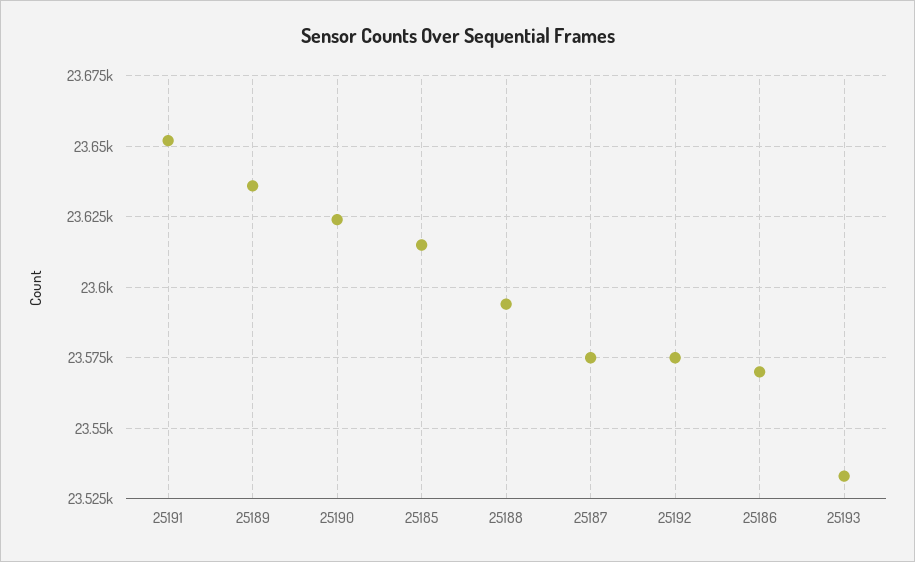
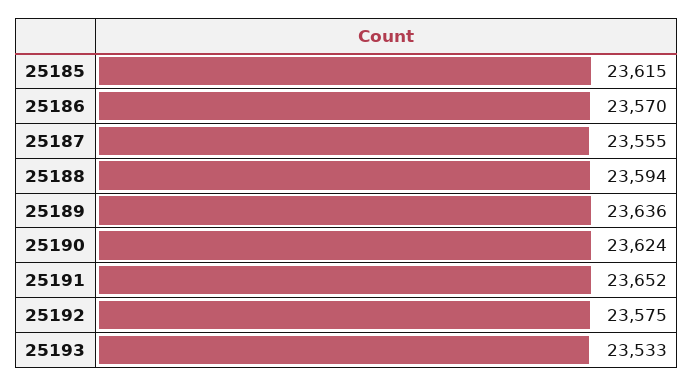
25187: 23575 -> 23555

